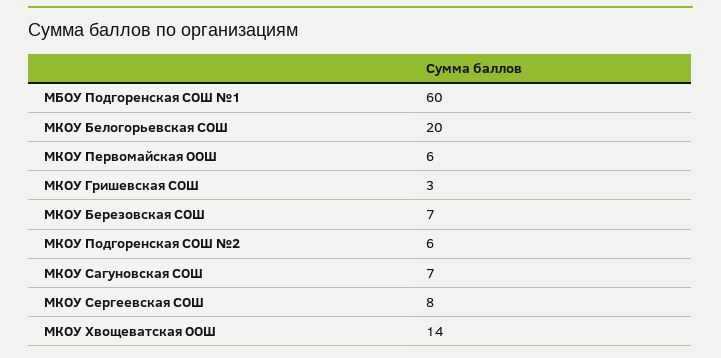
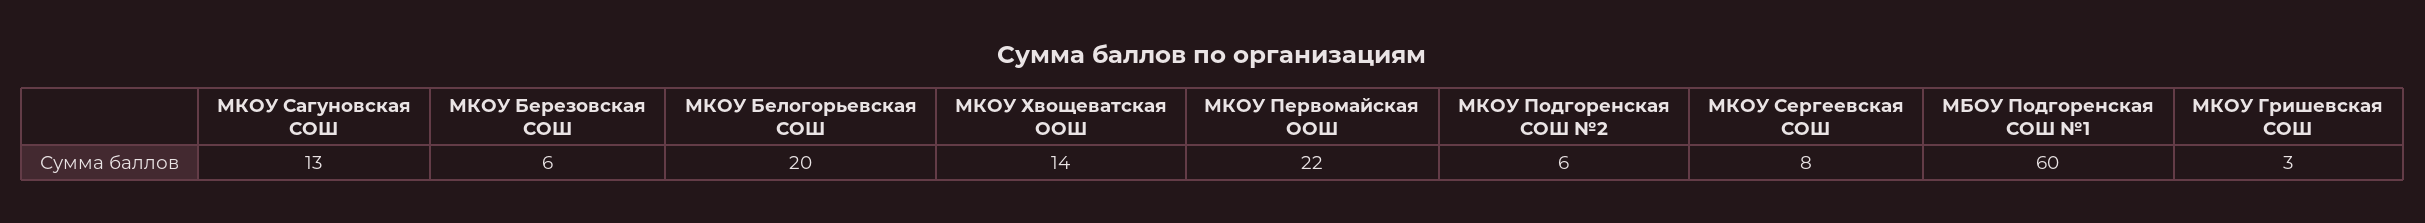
МКОУ Первомайская ООШ: 6 -> 22
МКОУ Березовская СОШ: 7 -> 6
МКОУ Сагуновская СОШ: 7 -> 13

